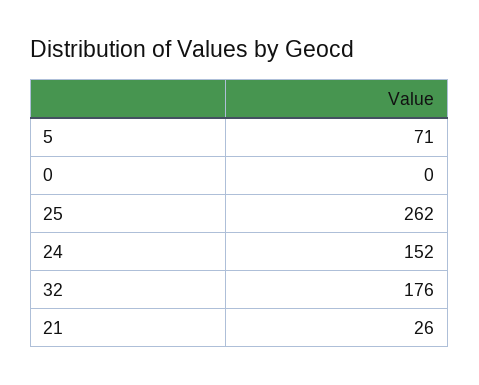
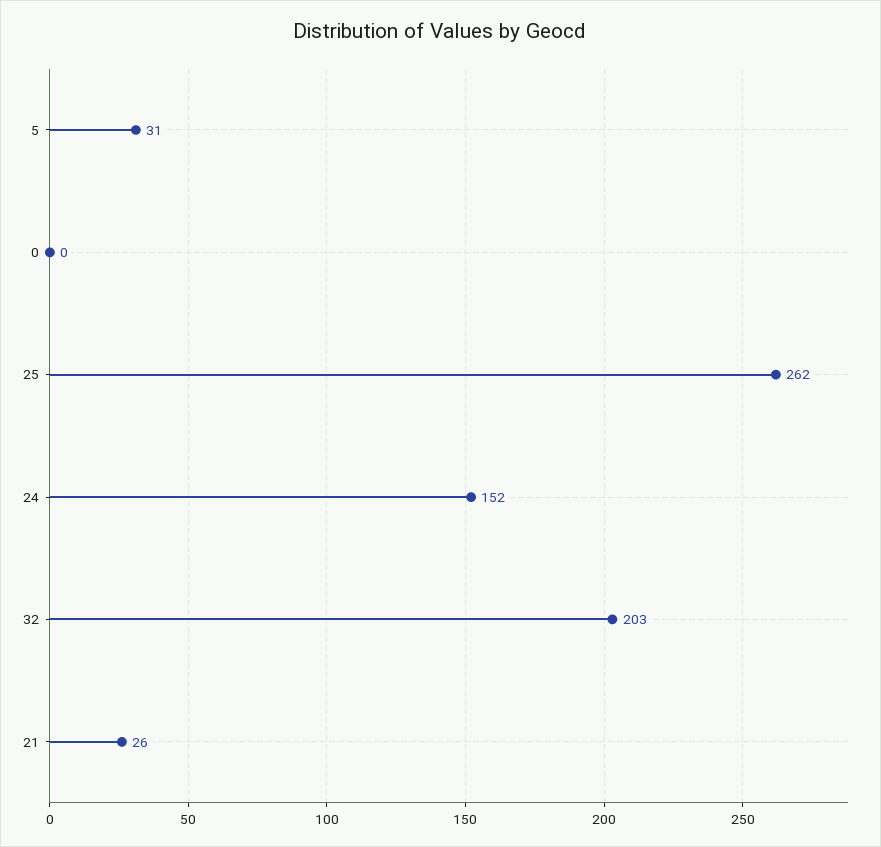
5: 71 -> 31
32: 176 -> 203

